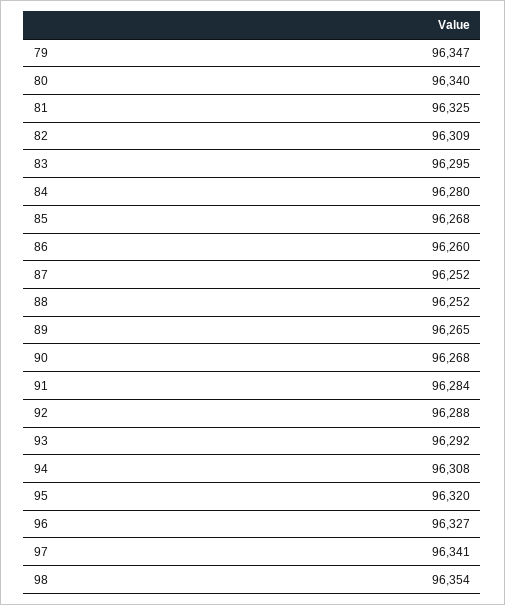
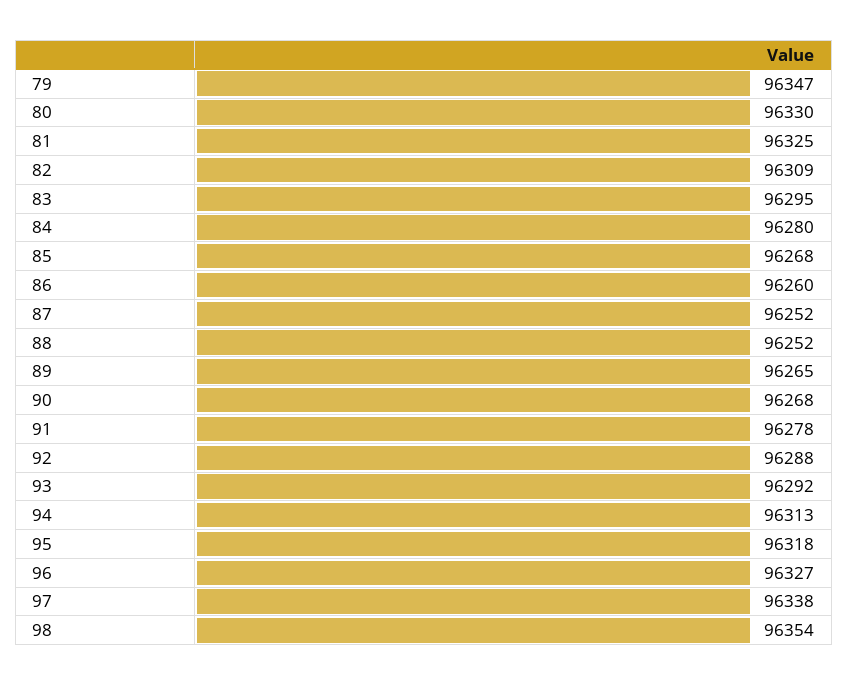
80: 96340 -> 96330
91: 96284 -> 96278
94: 96308 -> 96313
95: 96320 -> 96318
97: 96341 -> 96338

